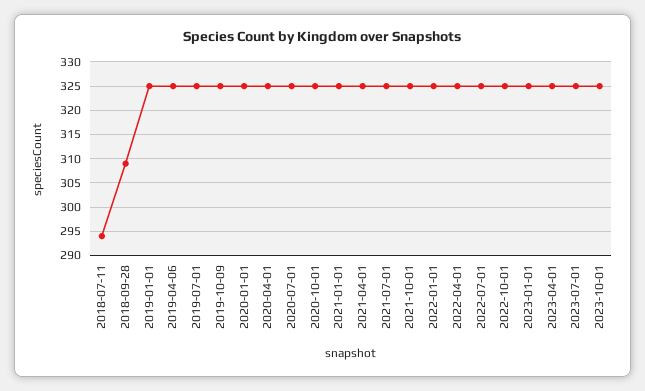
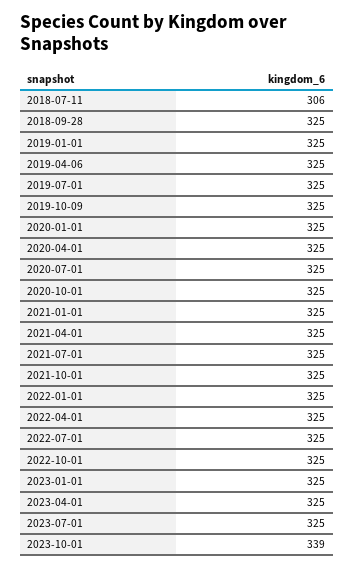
2018-07-11: 295 -> 306
2018-09-28: 310 -> 325
2023-10-01: 325 -> 339

